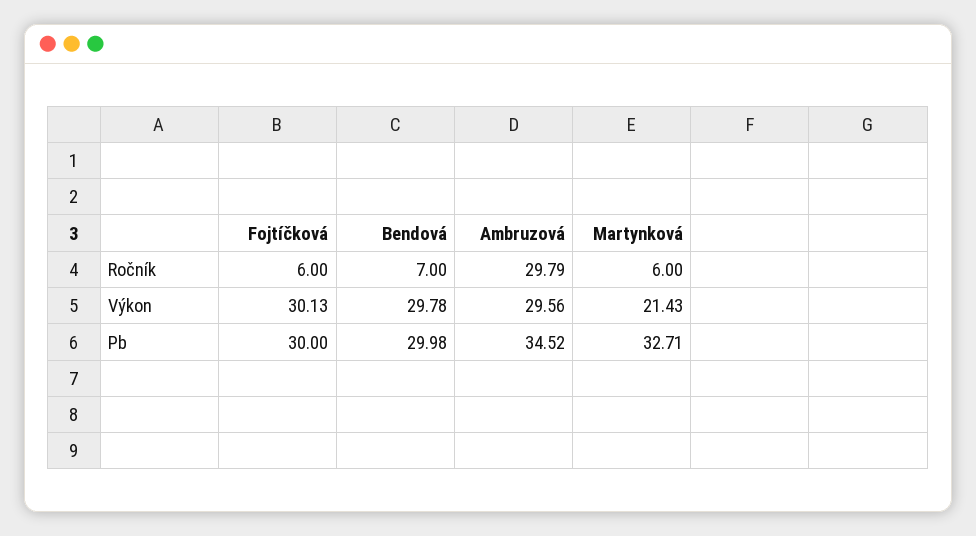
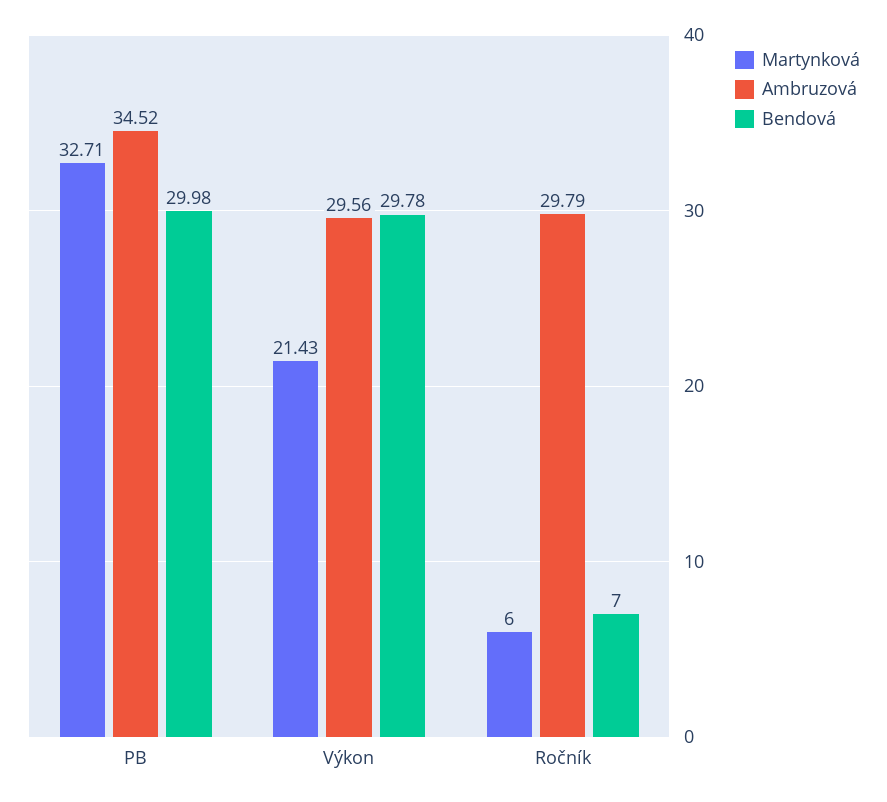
Fojtíčková, Ročník: 6 -> none
Fojtíčková, Výkon: 30.13 -> none
Fojtíčková, Pb: 30 -> none

